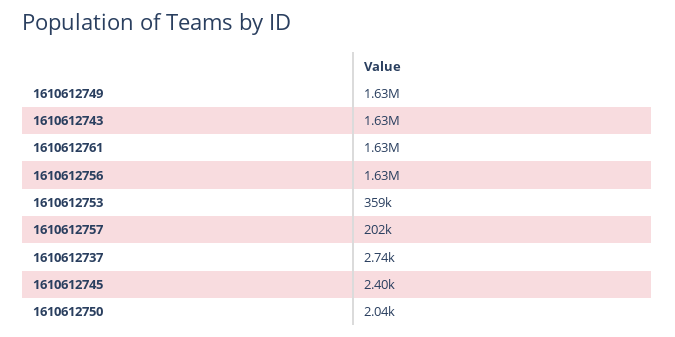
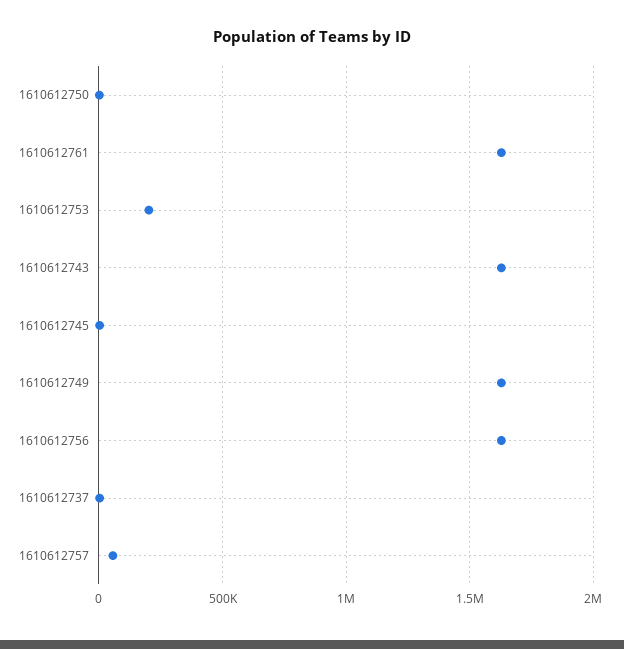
1610612753: 359000 -> 200000
1610612757: 202000 -> 50000

